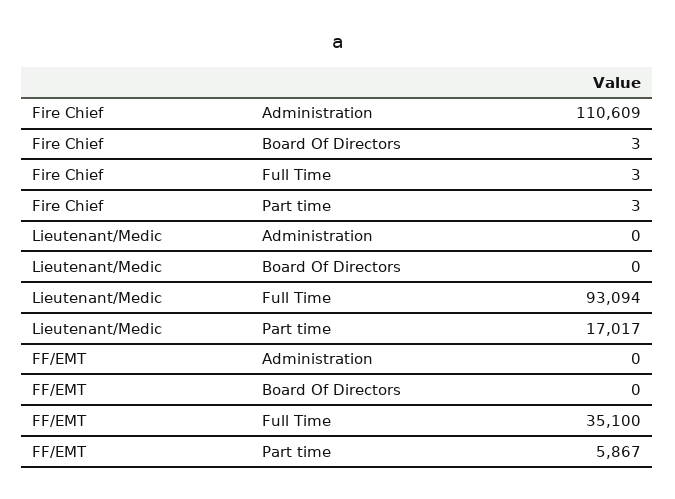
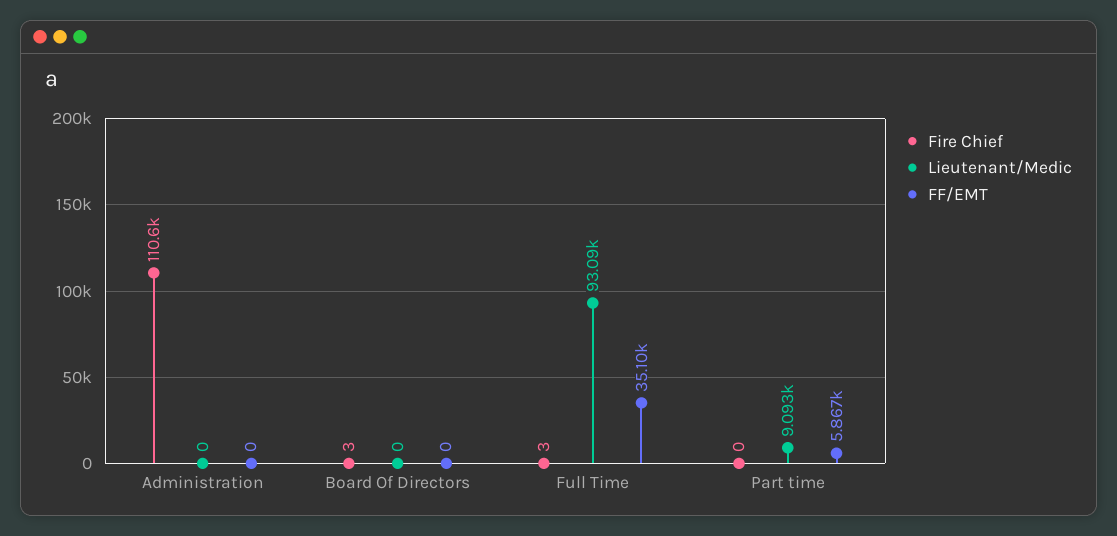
Fire Chief, Part time: 3 -> 0
Lieutenant/Medic, Part time: 17017 -> 9093

